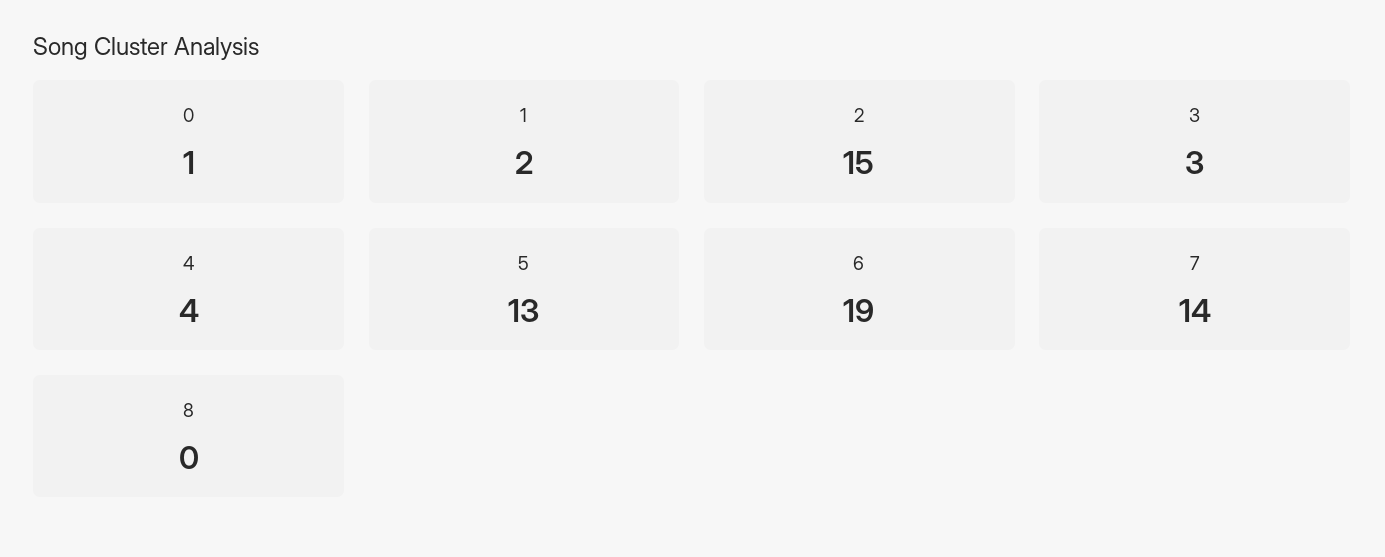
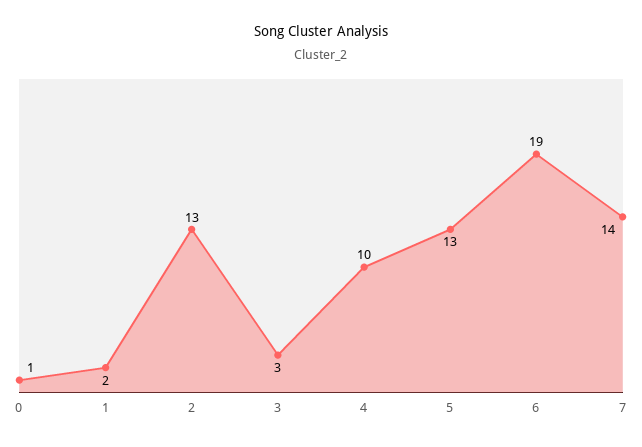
2: 15 -> 13
4: 4 -> 10
8: 0 -> none

